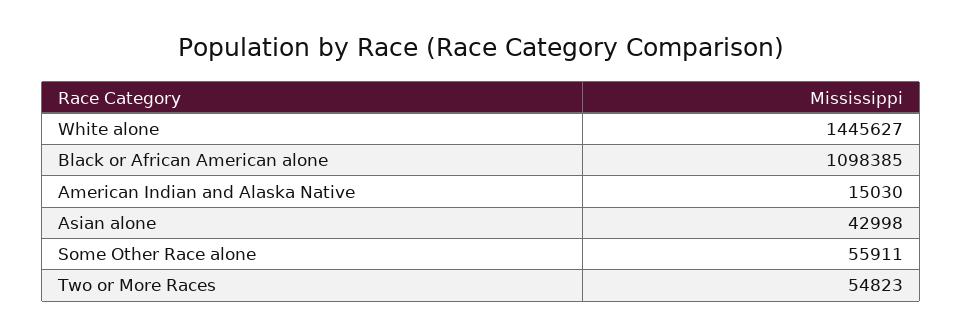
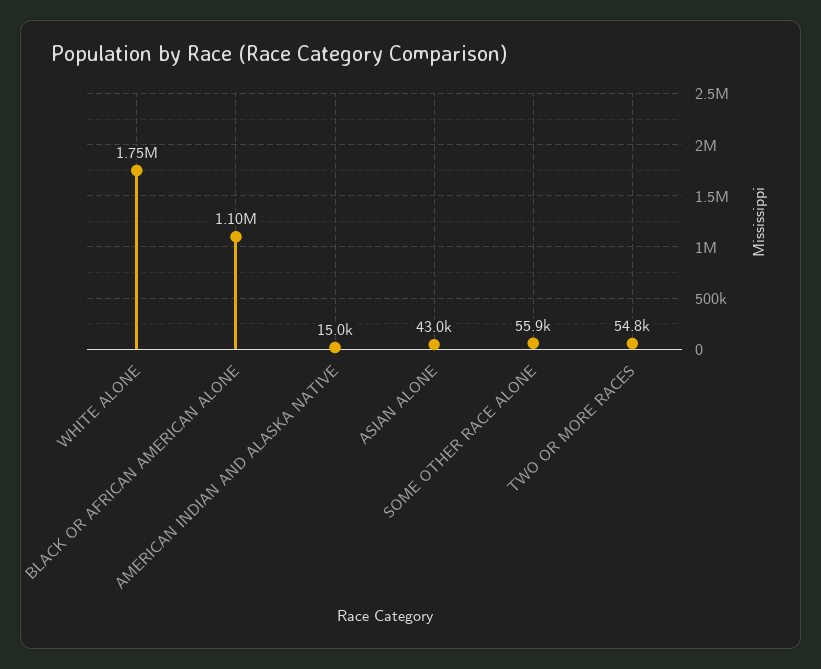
White alone: 1445627 -> 1750000

